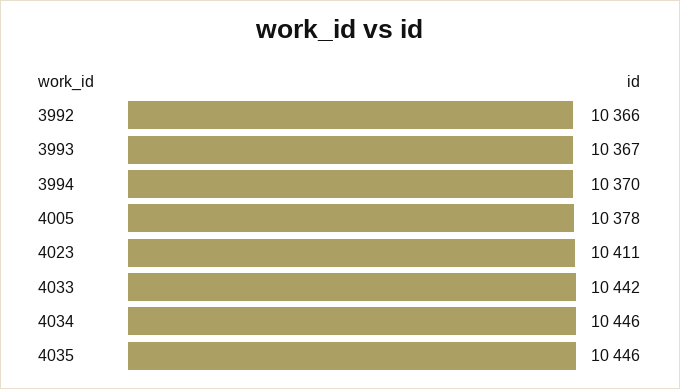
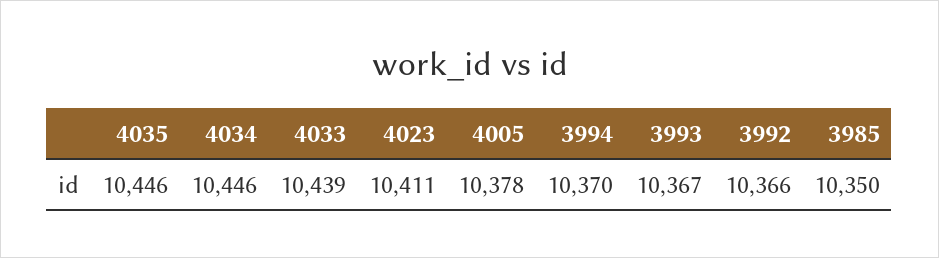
4033: 10442 -> 10439
3985: none -> 10350

